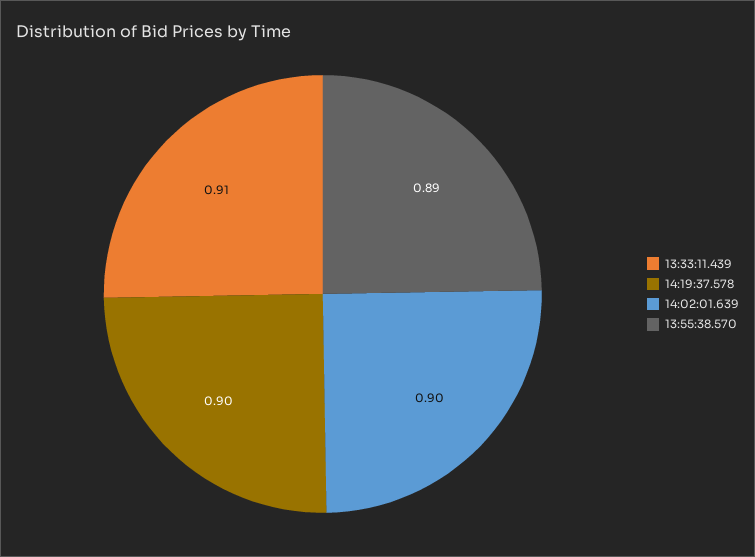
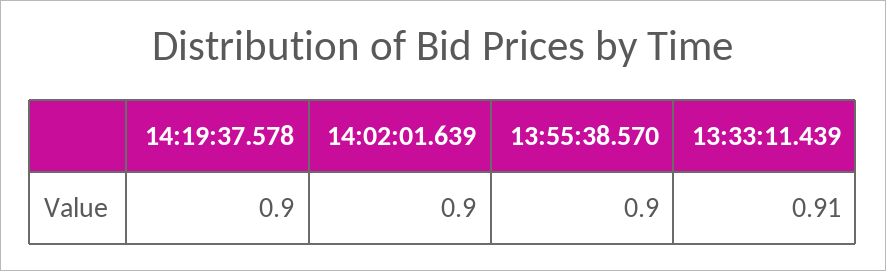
13:55:38.570: 0.89 -> 0.9

